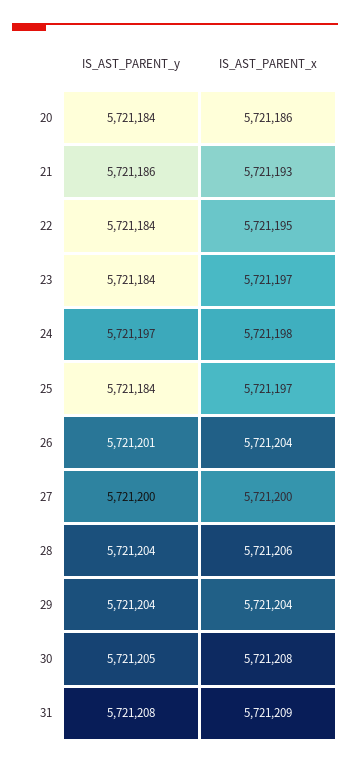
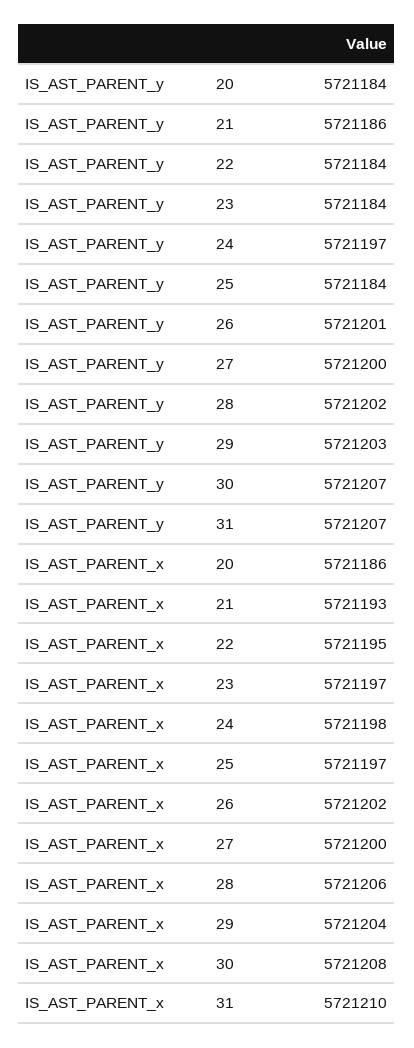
IS_AST_PARENT_x, 26: 5721204 -> 5721202
IS_AST_PARENT_y, 28: 5721204 -> 5721202
IS_AST_PARENT_y, 29: 5721204 -> 5721203
IS_AST_PARENT_y, 30: 5721205 -> 5721207
IS_AST_PARENT_y, 31: 5721208 -> 5721207
IS_AST_PARENT_x, 31: 5721209 -> 5721210

